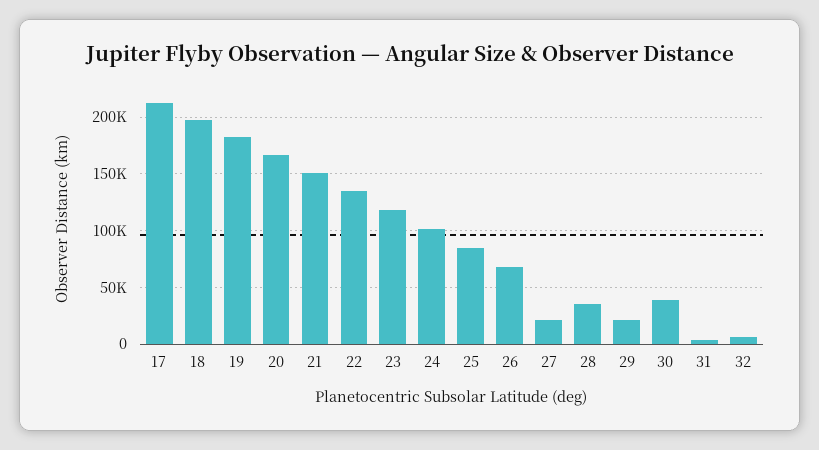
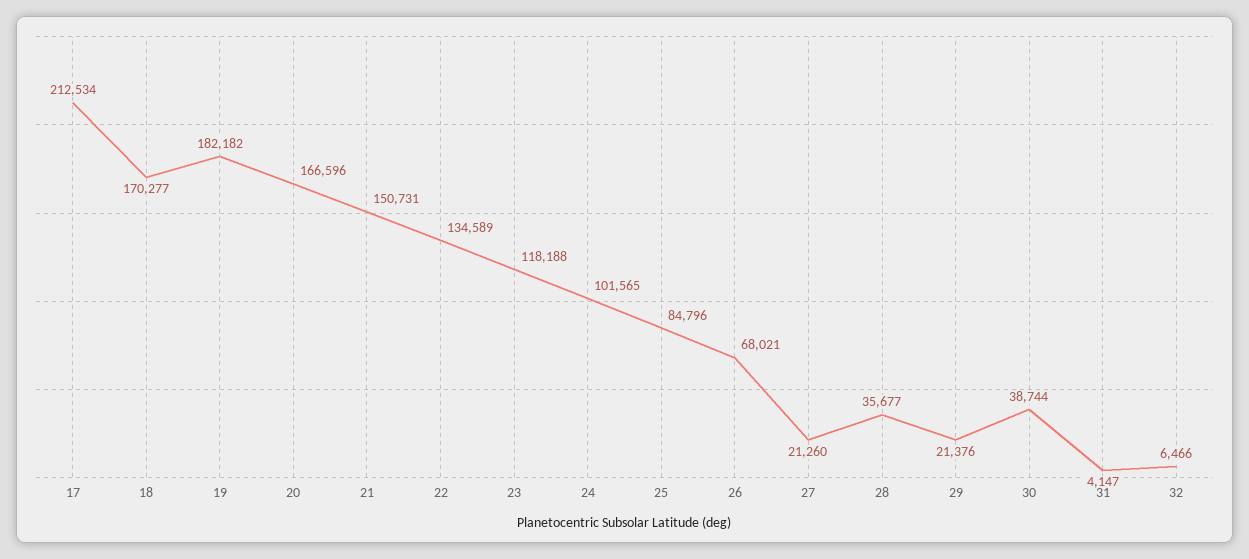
18: 200000 -> 170277

